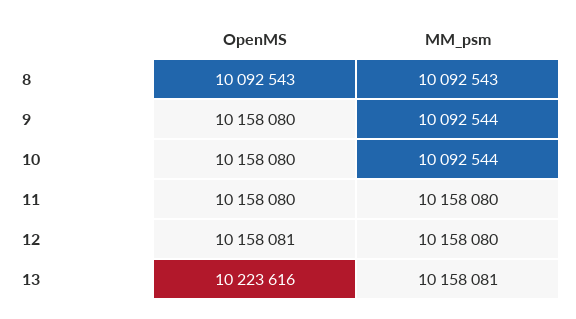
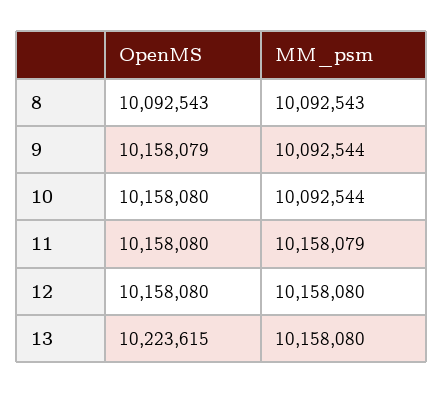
OpenMS, 9: 10158080 -> 10158079
MM_psm, 11: 10158080 -> 10158079
OpenMS, 12: 10158081 -> 10158080
OpenMS, 13: 10223616 -> 10223615
MM_psm, 13: 10158081 -> 10158080

